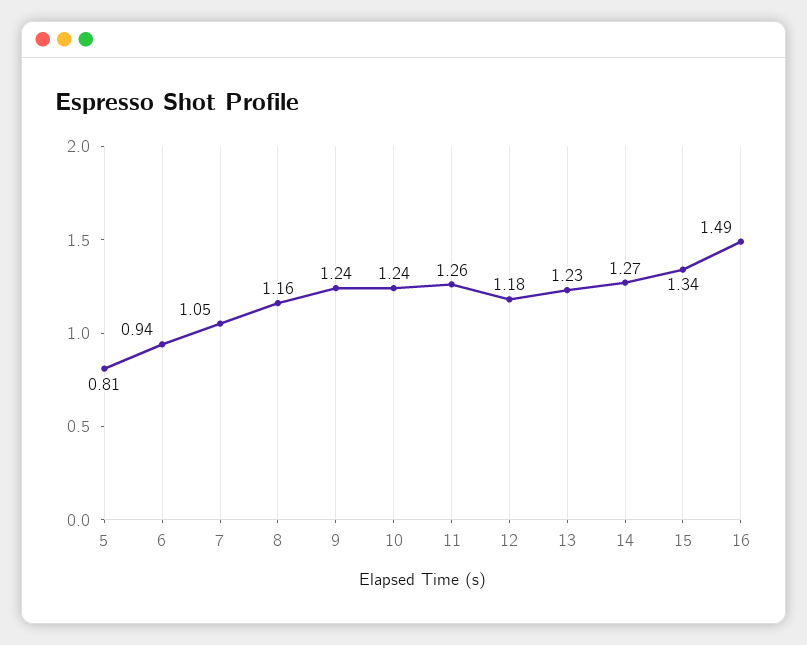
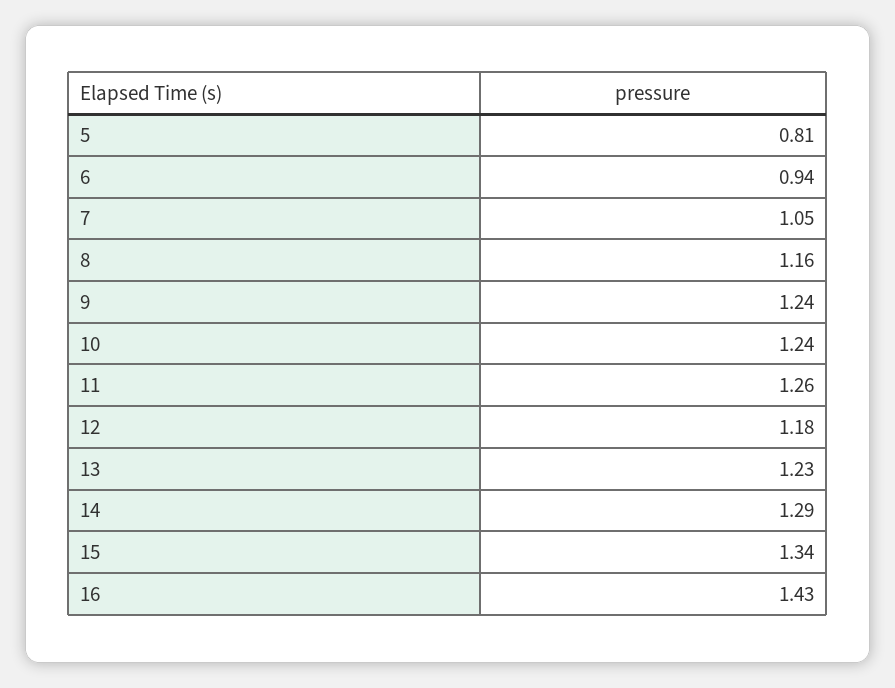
14: 1.27 -> 1.29
16: 1.49 -> 1.43

